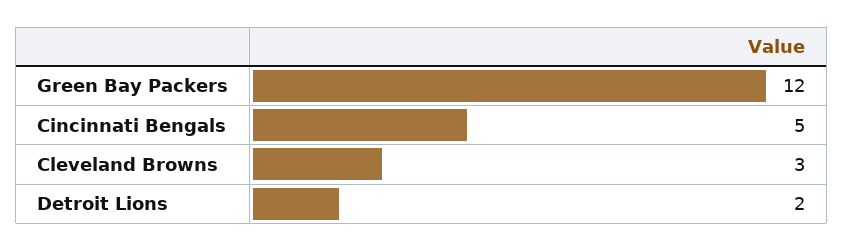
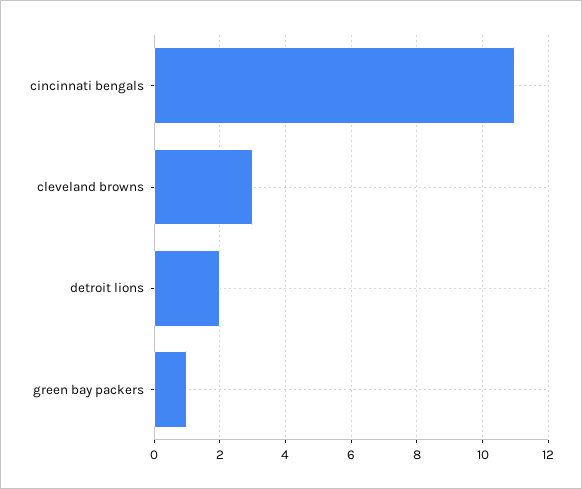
Green Bay Packers: 12 -> 1
Cincinnati Bengals: 5 -> 11

